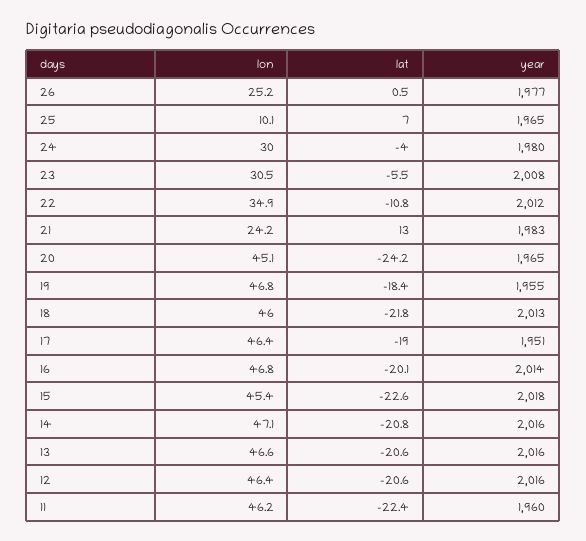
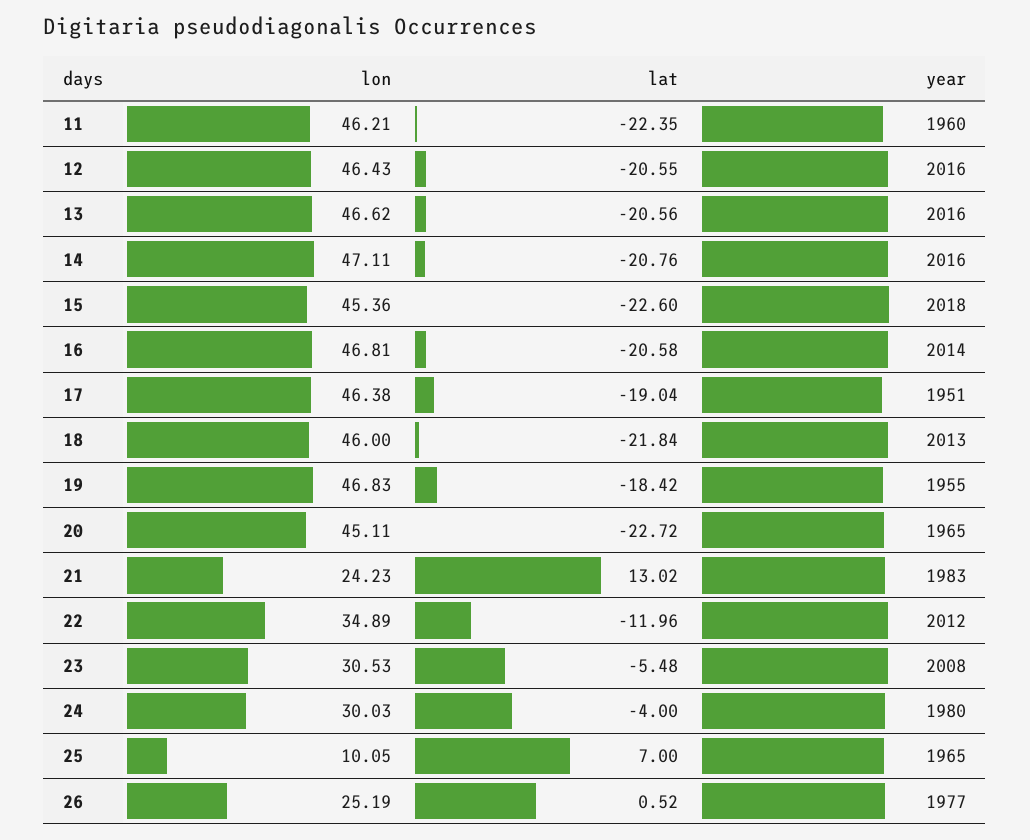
lat, 22: -10.8 -> -11.96
lat, 20: -24.2 -> -22.72
lat, 16: -20.1 -> -20.58

